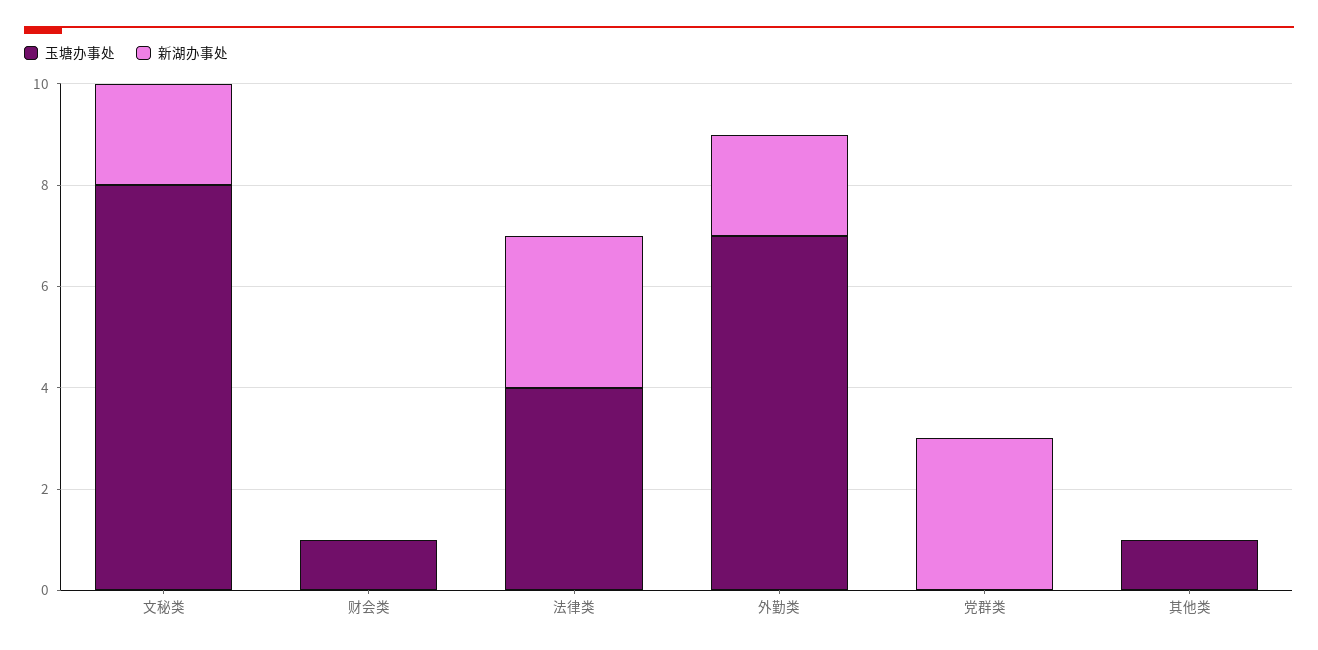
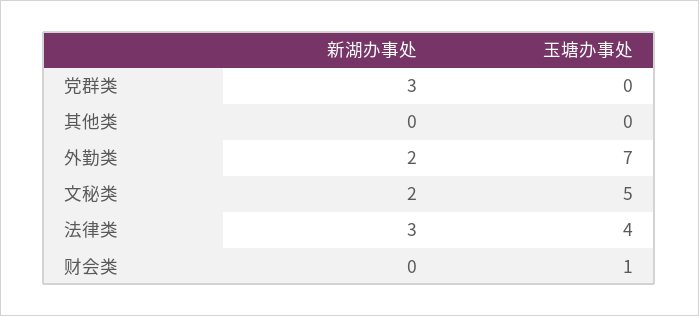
玉塘办事处, 文秘类: 8 -> 5
玉塘办事处, 其他类: 1 -> 0

